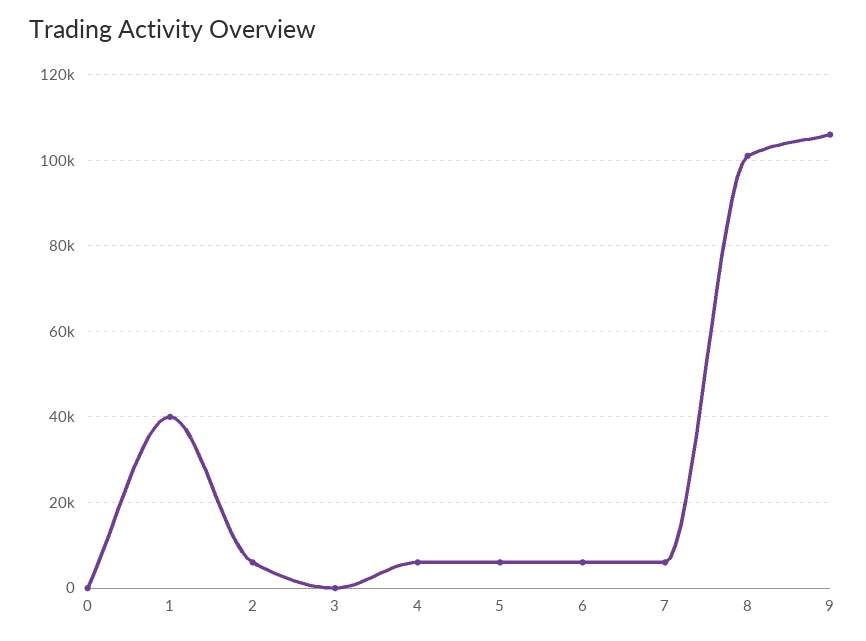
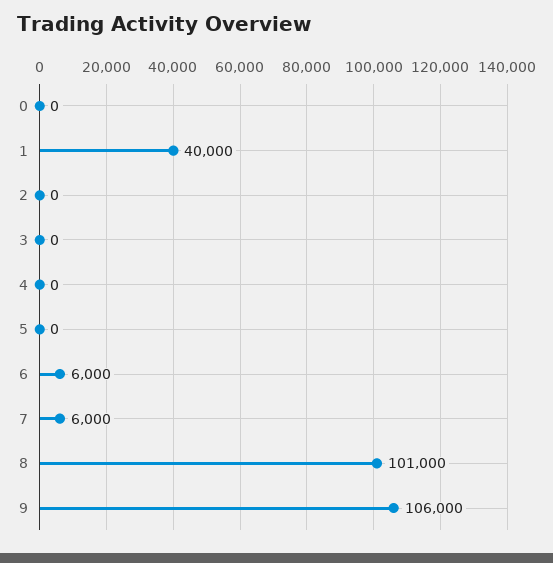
2: 6000 -> 0
4: 6000 -> 0
5: 6000 -> 0

